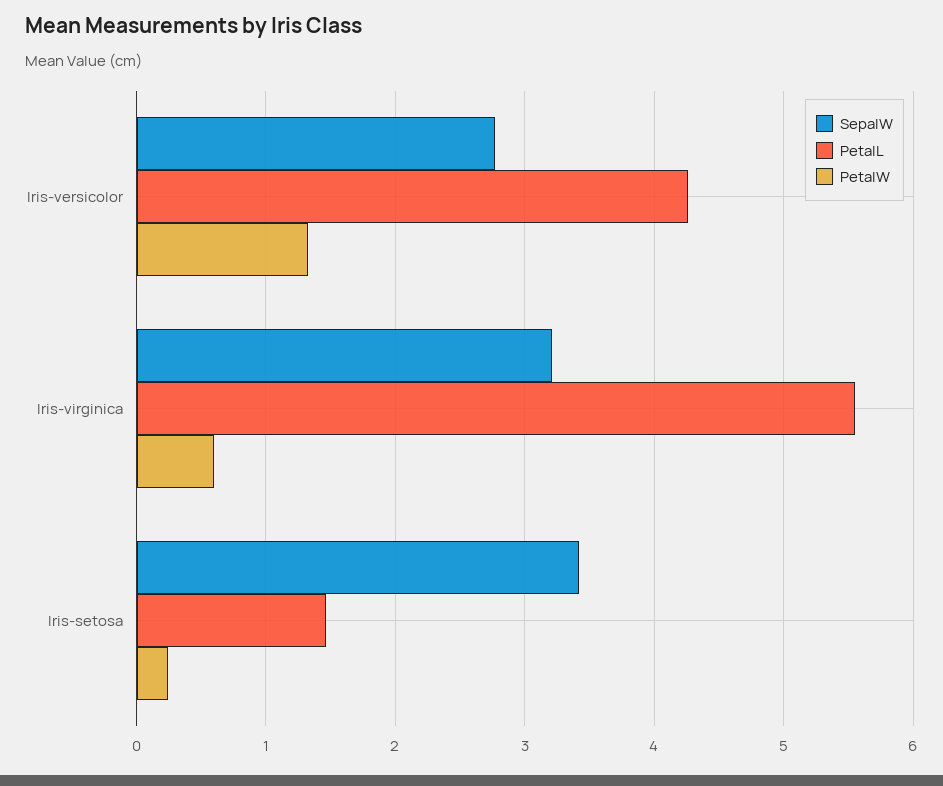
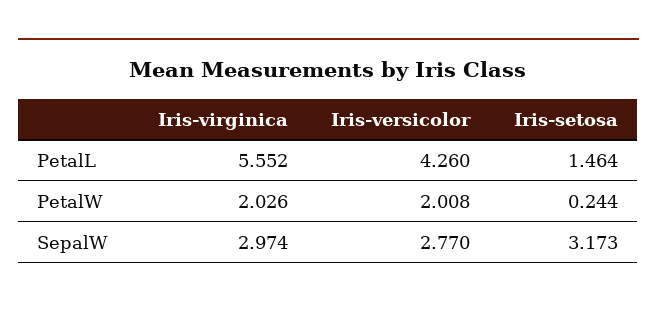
PetalW, Iris-versicolor: 1.3 -> 2.008
SepalW, Iris-virginica: 3.2 -> 2.974
PetalW, Iris-virginica: 0.6 -> 2.026
SepalW, Iris-setosa: 3.4 -> 3.173

